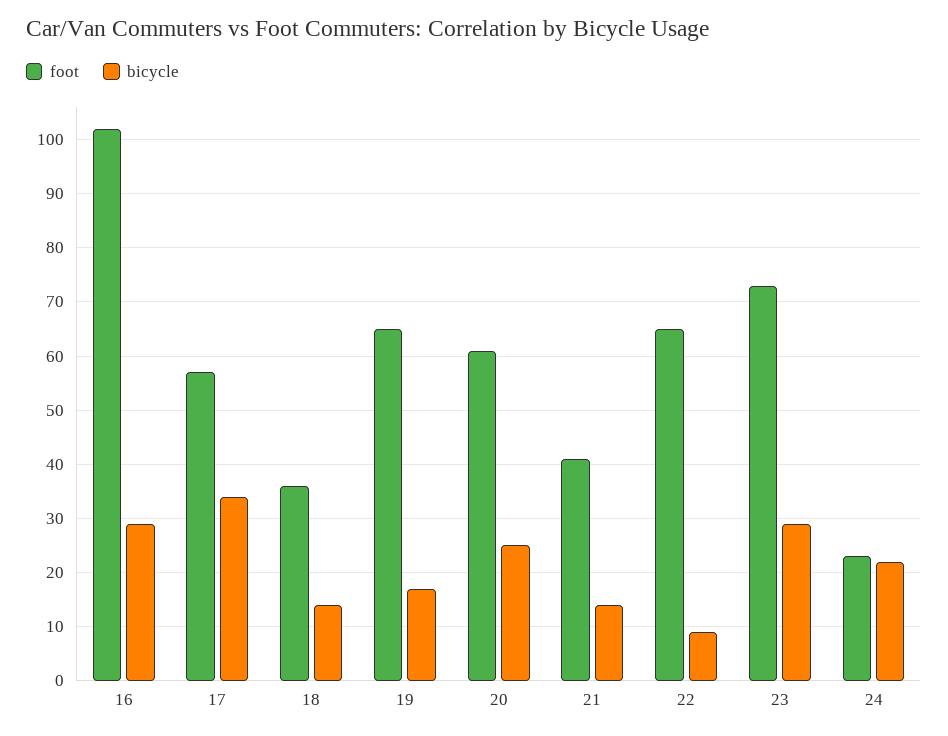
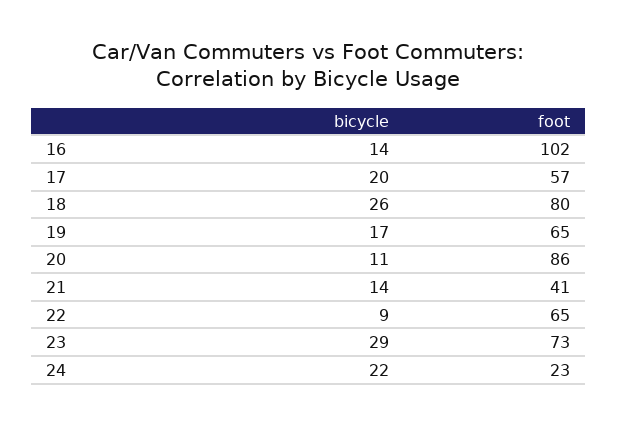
bicycle, 16: 30 -> 14
bicycle, 17: 35 -> 20
foot, 18: 35 -> 80
bicycle, 18: 15 -> 26
foot, 20: 60 -> 86
bicycle, 20: 25 -> 11

